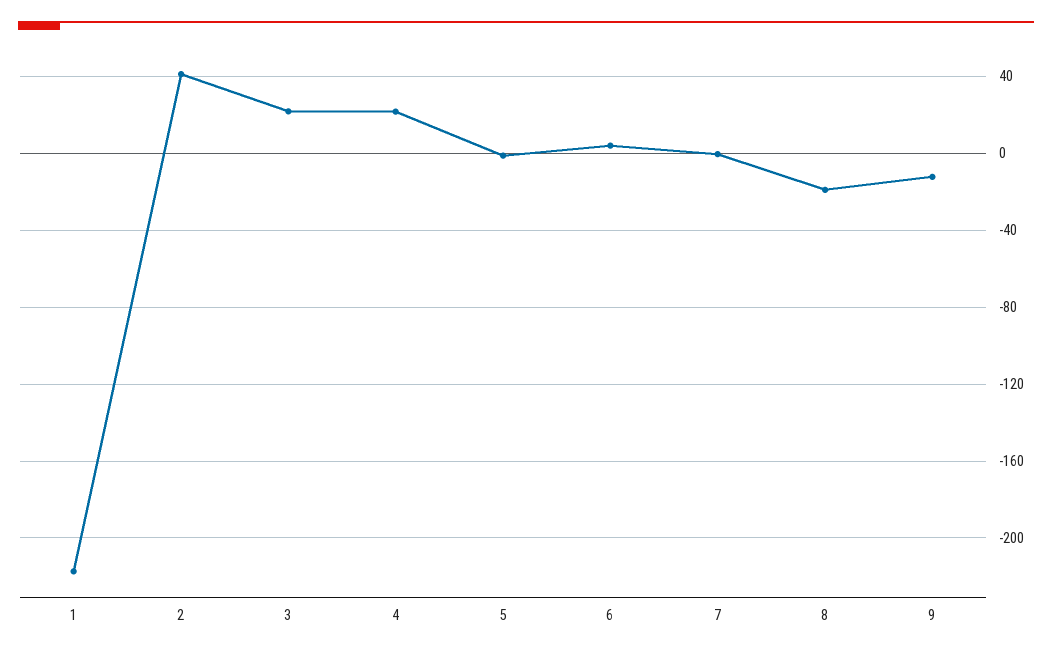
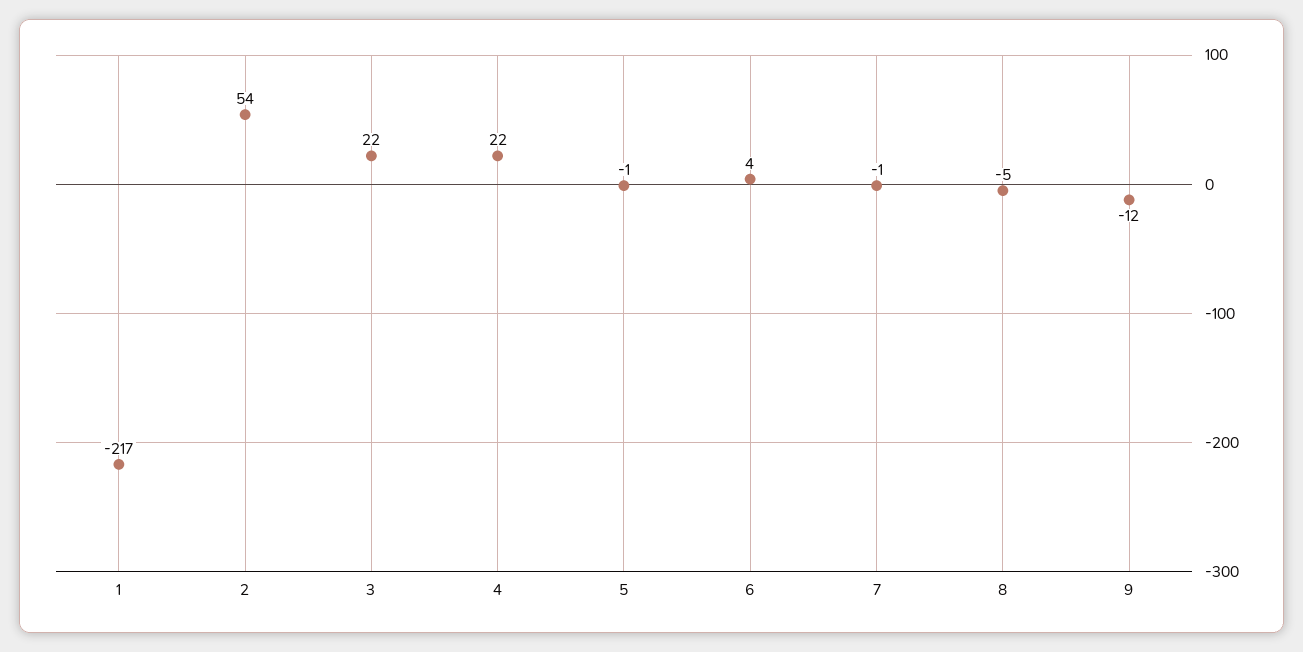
2: 40 -> 54
8: -20 -> -5

